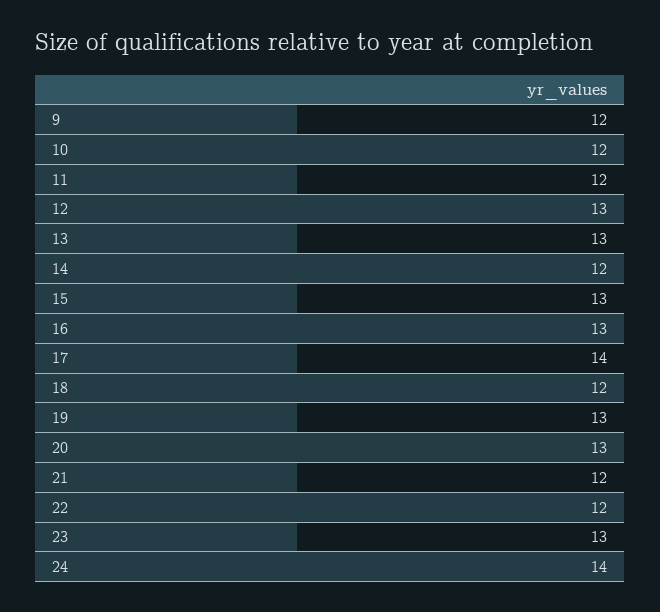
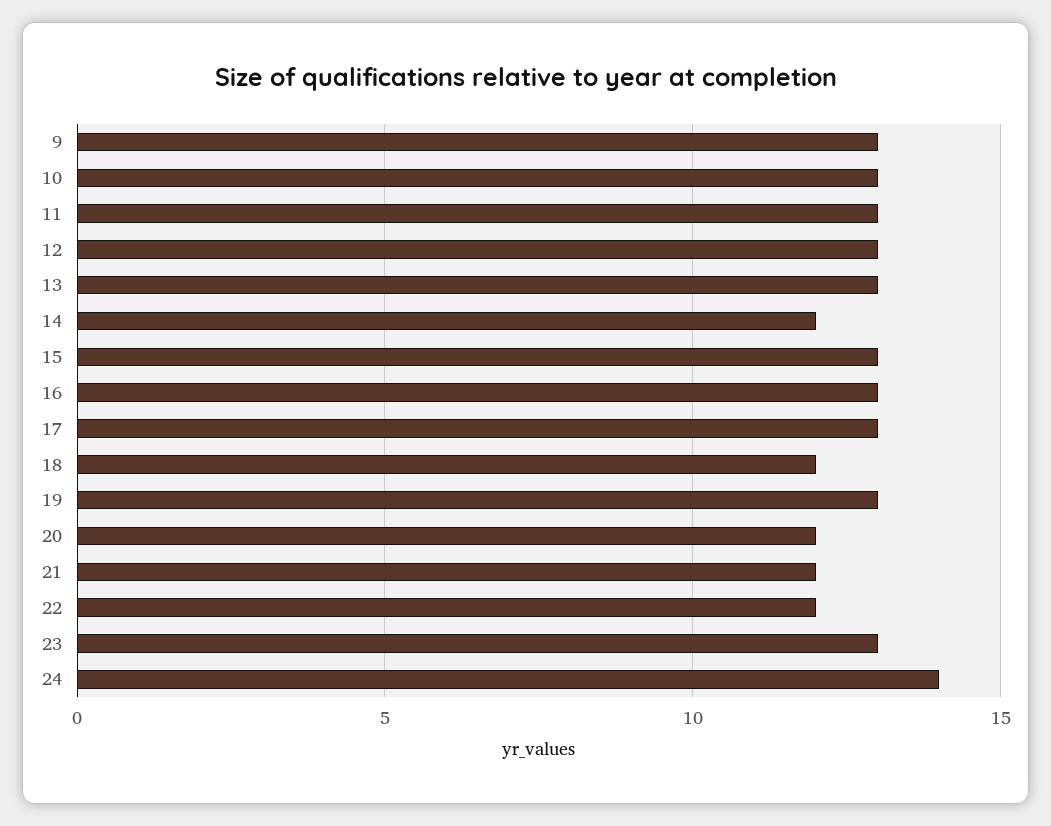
9: 12 -> 13
10: 12 -> 13
11: 12 -> 13
17: 14 -> 13
20: 13 -> 12

